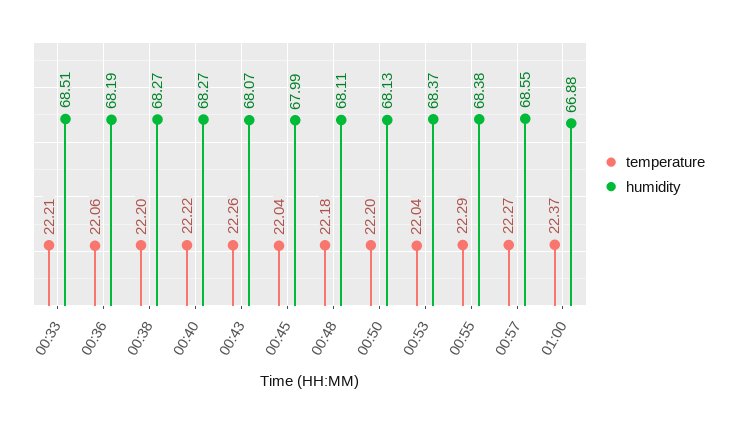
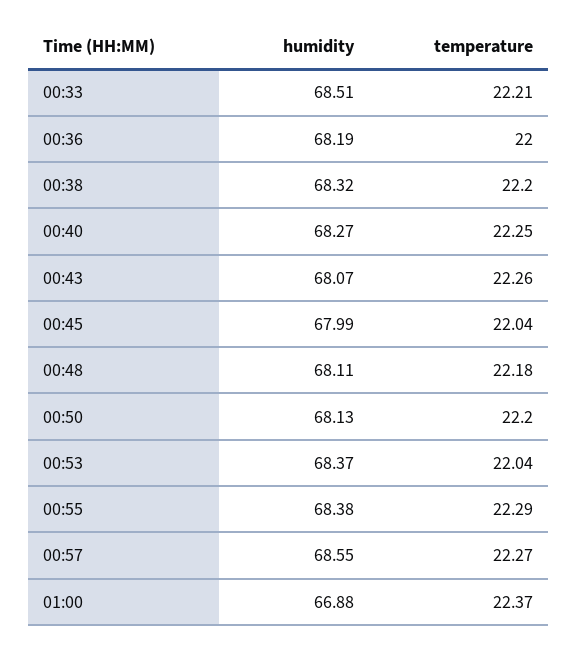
temperature, 00:36: 22.06 -> 22
humidity, 00:38: 68.27 -> 68.32
temperature, 00:40: 22.22 -> 22.25

